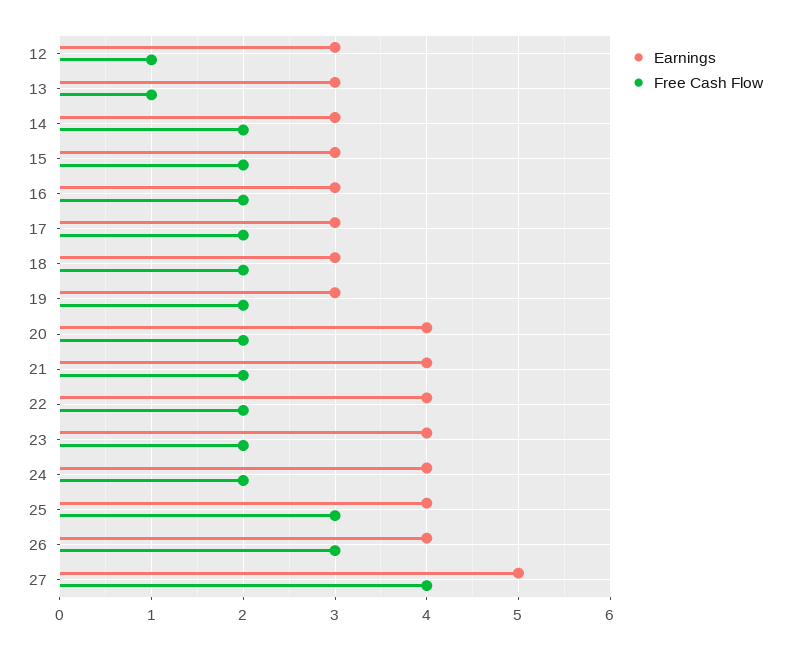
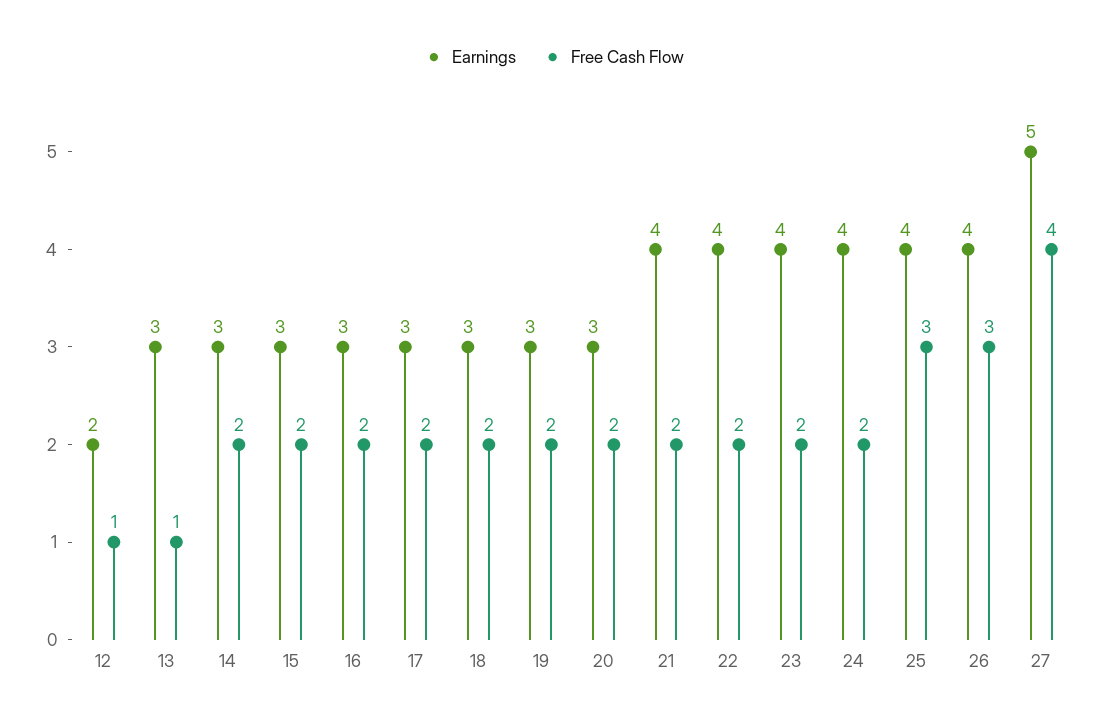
Earnings, 12: 3 -> 2
Earnings, 20: 4 -> 3

